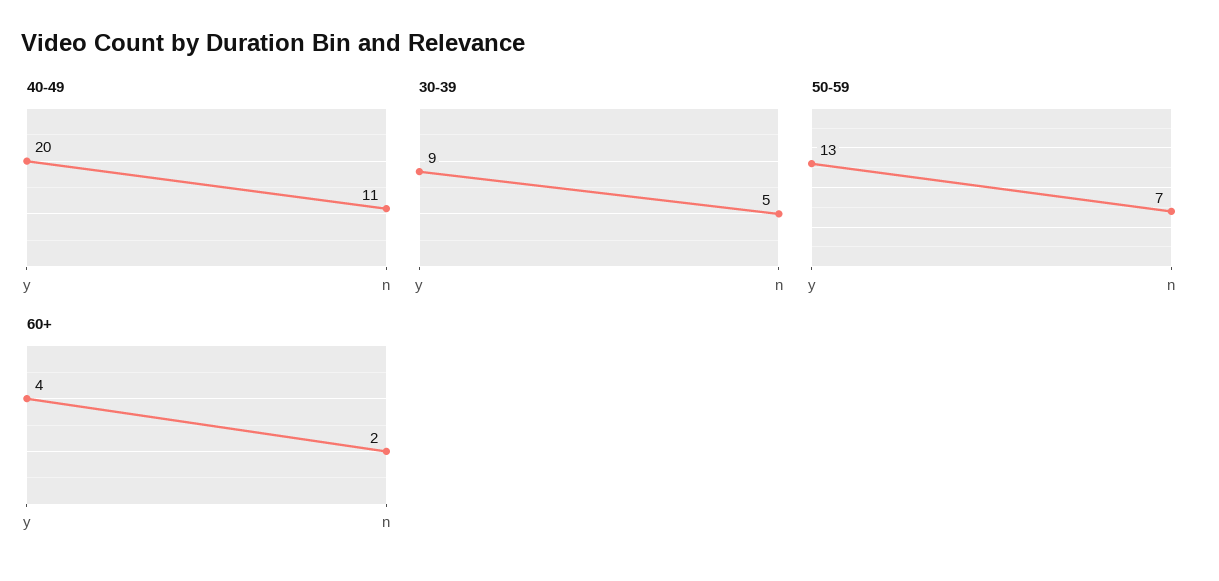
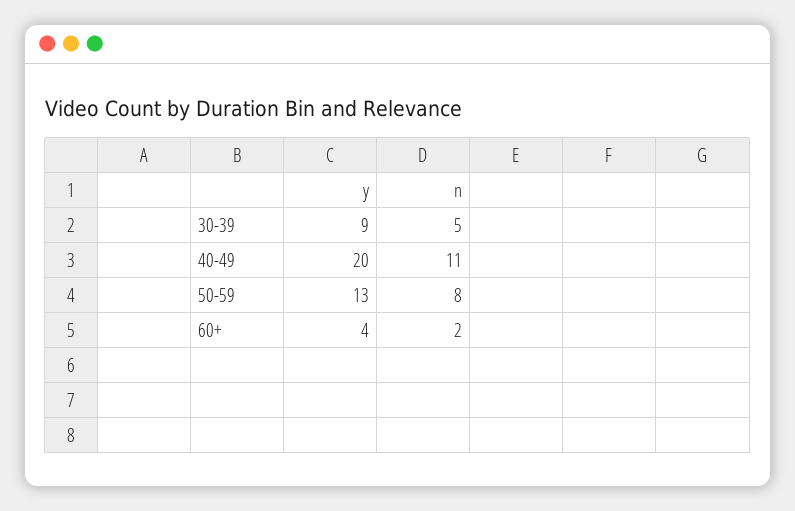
50-59, n: 7 -> 8

